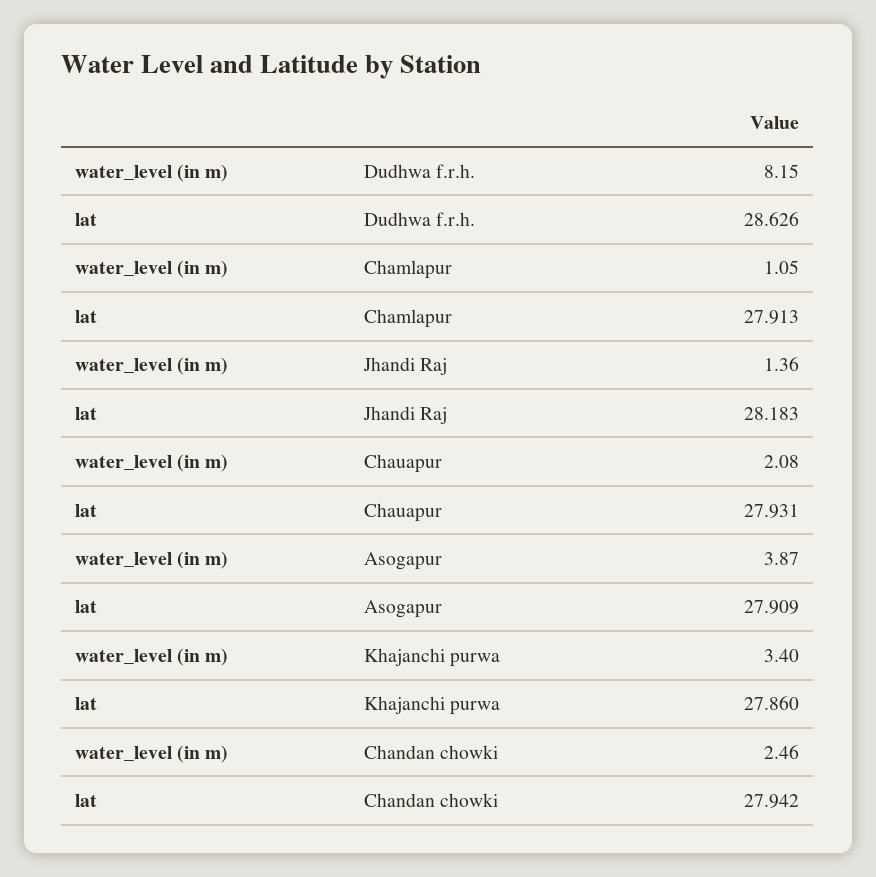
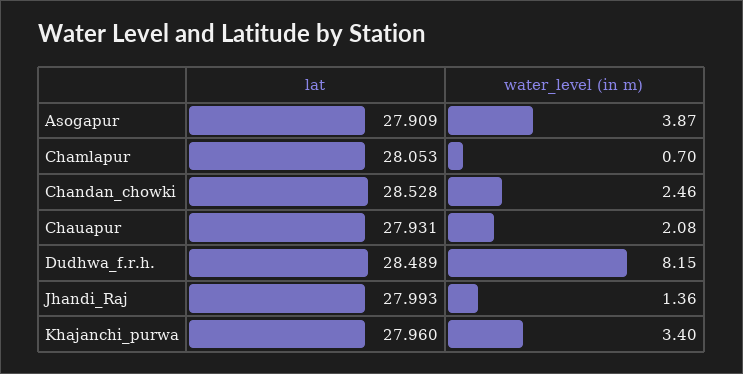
lat, Dudhwa f.r.h.: 28.626 -> 28.489
water_level (in m), Chamlapur: 1.05 -> 0.7
lat, Chamlapur: 27.913 -> 28.053
lat, Jhandi Raj: 28.183 -> 27.993
lat, Khajanchi purwa: 27.86 -> 27.96
lat, Chandan chowki: 27.942 -> 28.528

